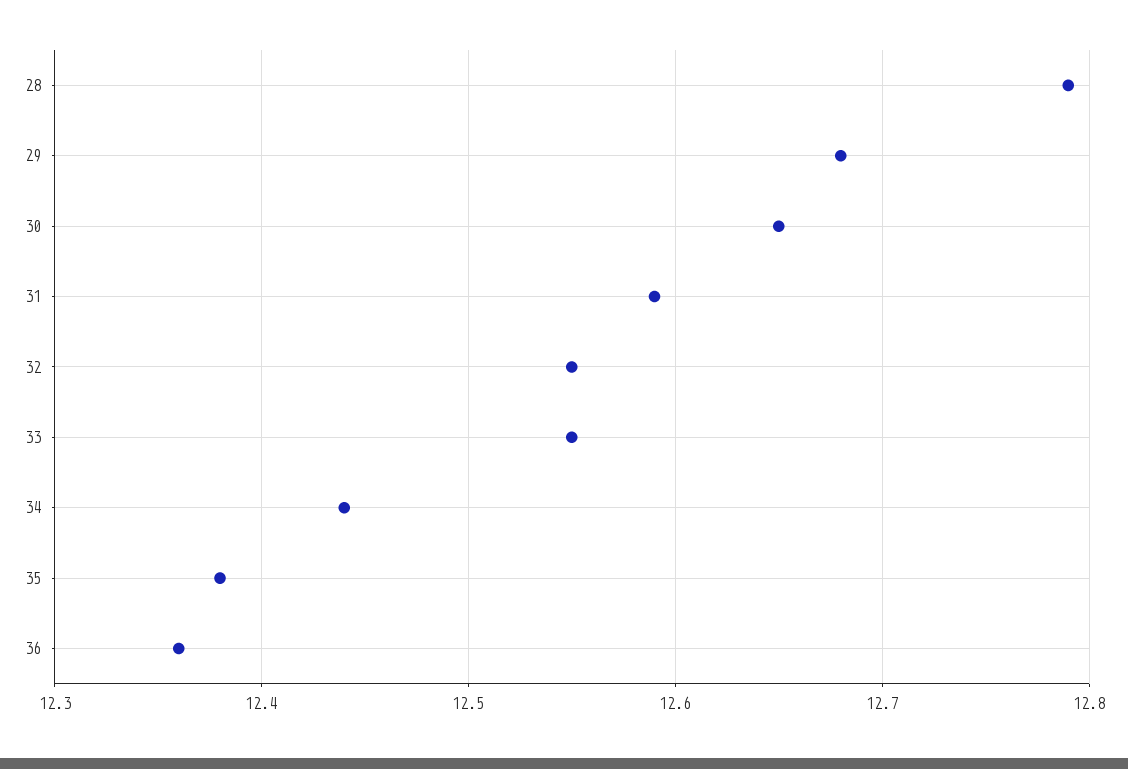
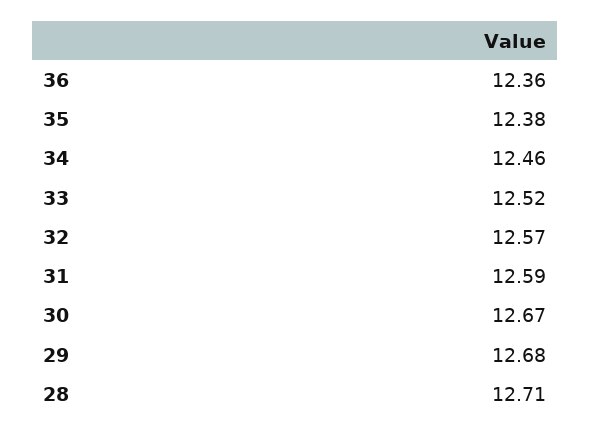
28: 12.79 -> 12.71
30: 12.65 -> 12.67
32: 12.55 -> 12.57
33: 12.55 -> 12.52
34: 12.44 -> 12.46

